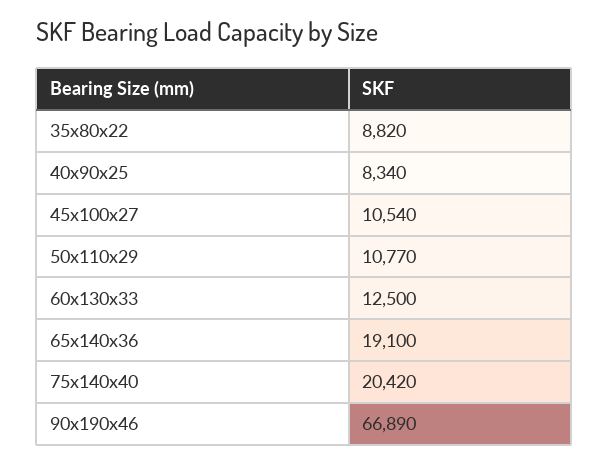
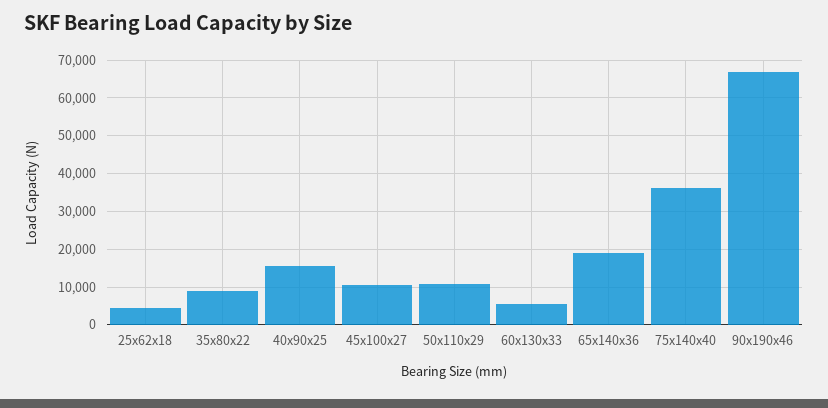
40x90x25: 8340 -> 16000
60x130x33: 12500 -> 6000
75x140x40: 20420 -> 36000
25x62x18: none -> 4000

